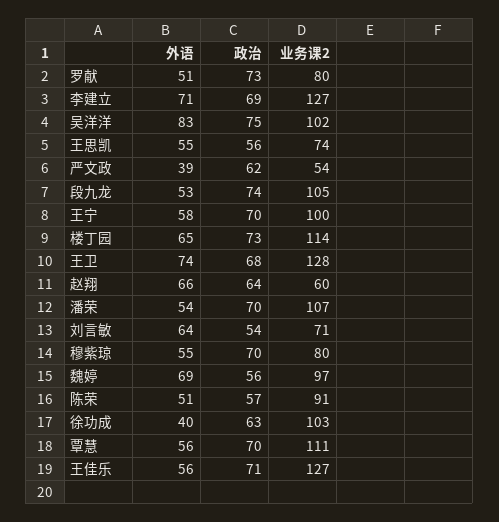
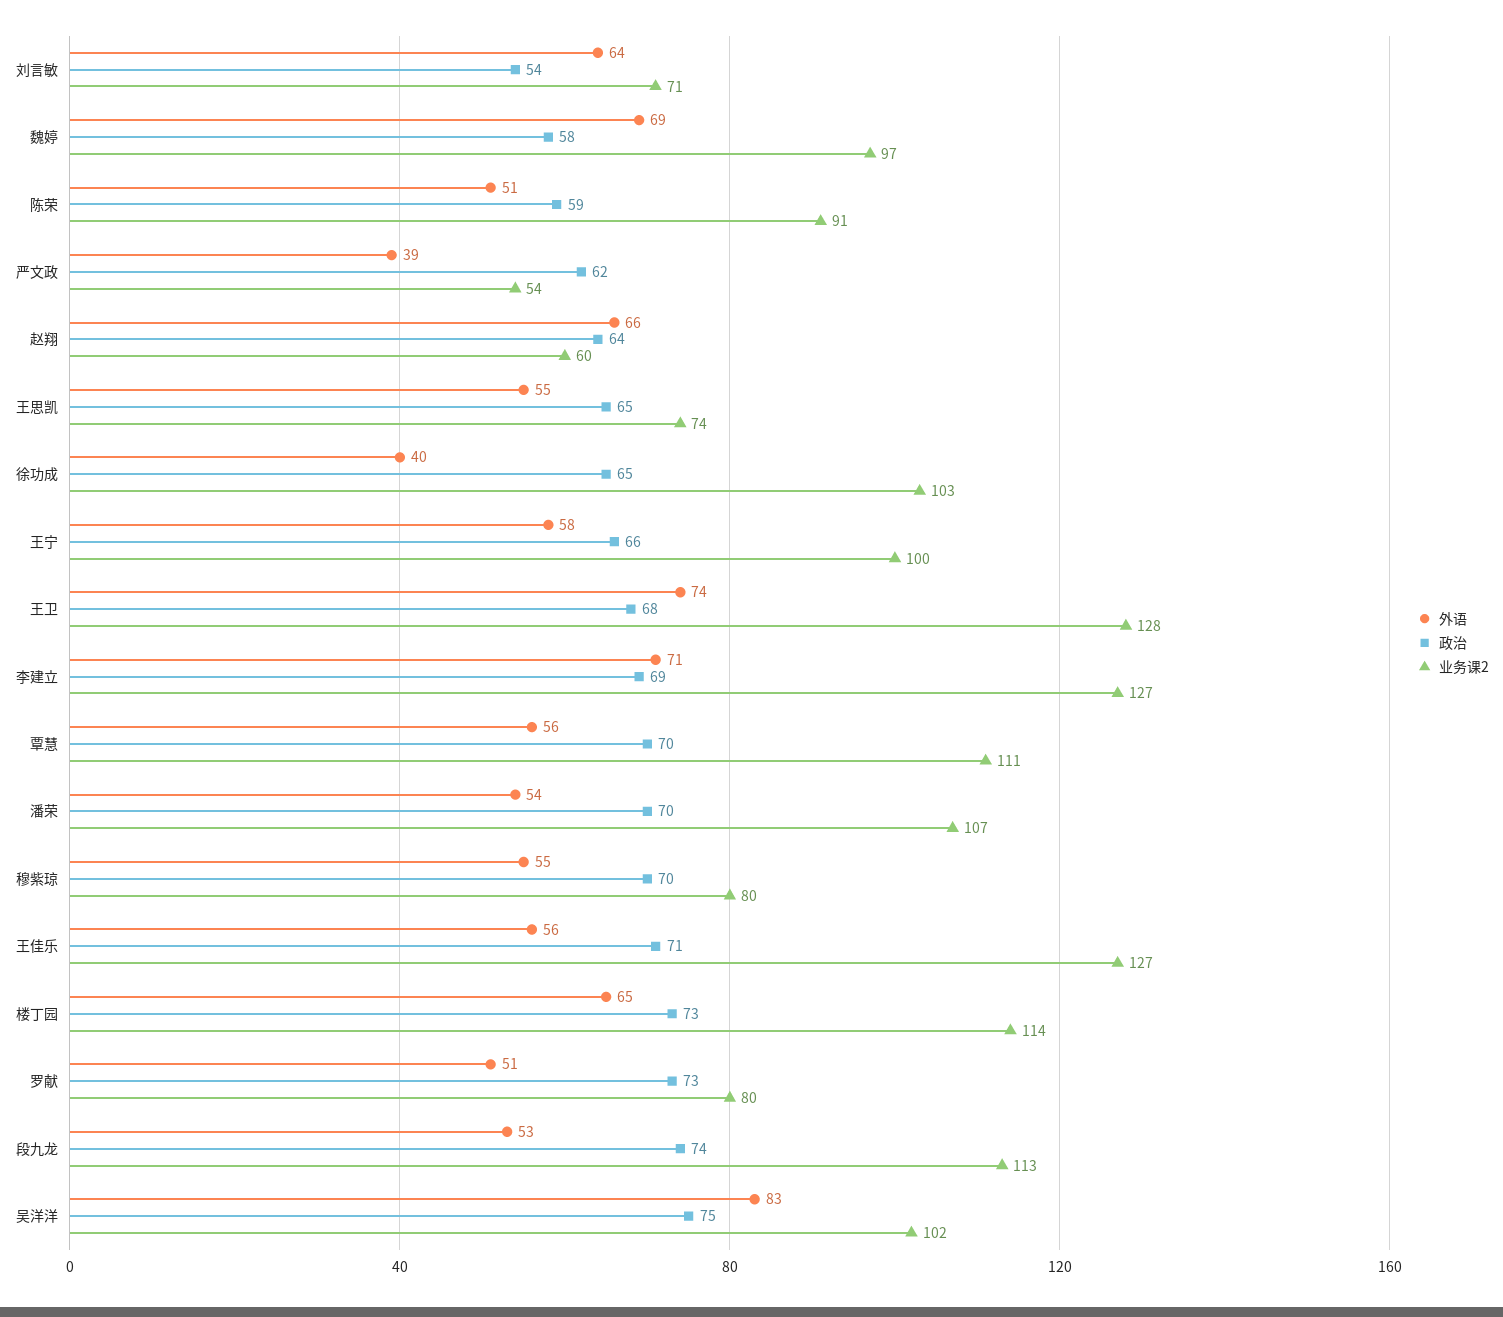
政治, 王思凯: 56 -> 65
业务课2, 段九龙: 105 -> 113
政治, 王宁: 70 -> 66
政治, 魏婷: 56 -> 58
政治, 陈荣: 57 -> 59
政治, 徐功成: 63 -> 65

